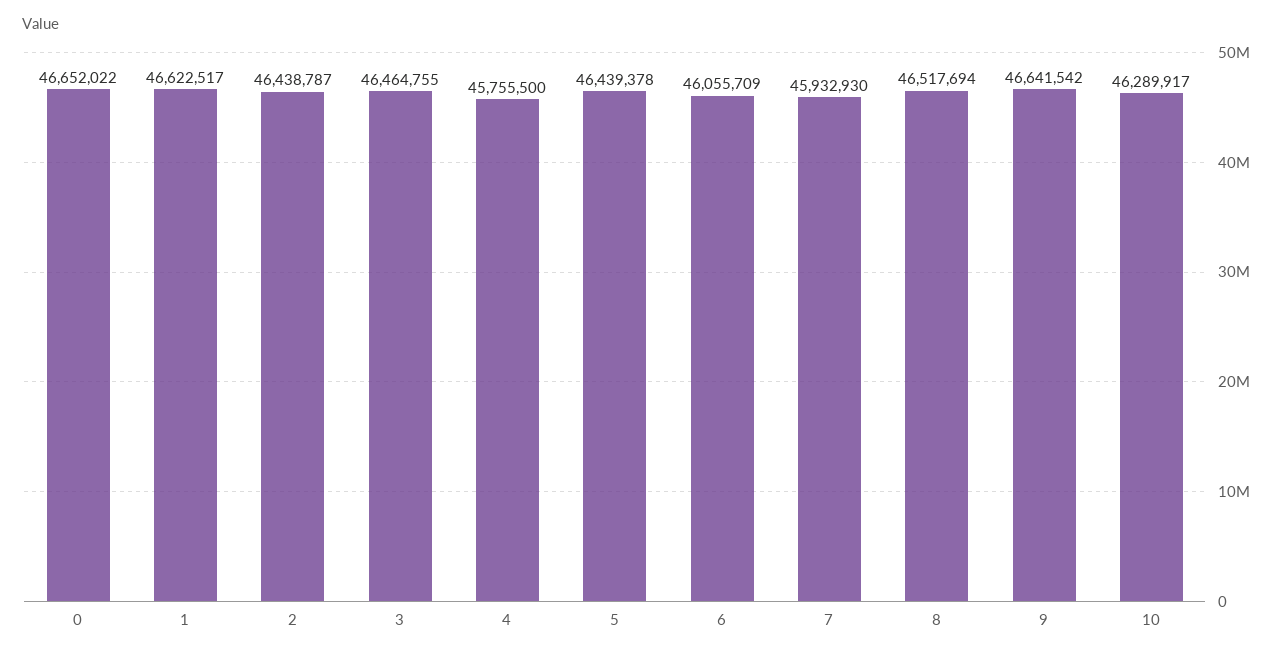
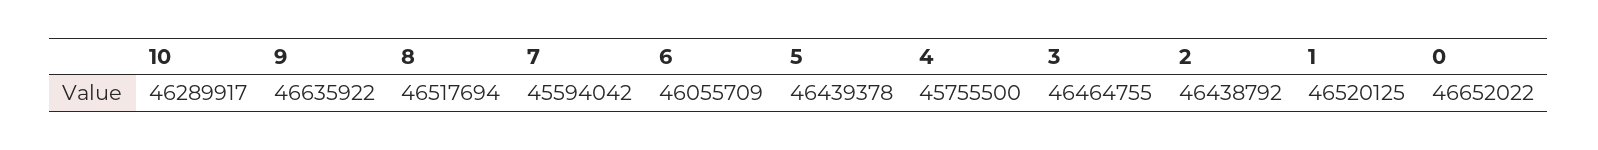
1: 46622517 -> 46520125
2: 46438787 -> 46438792
7: 45932930 -> 45594042
9: 46641542 -> 46635922

